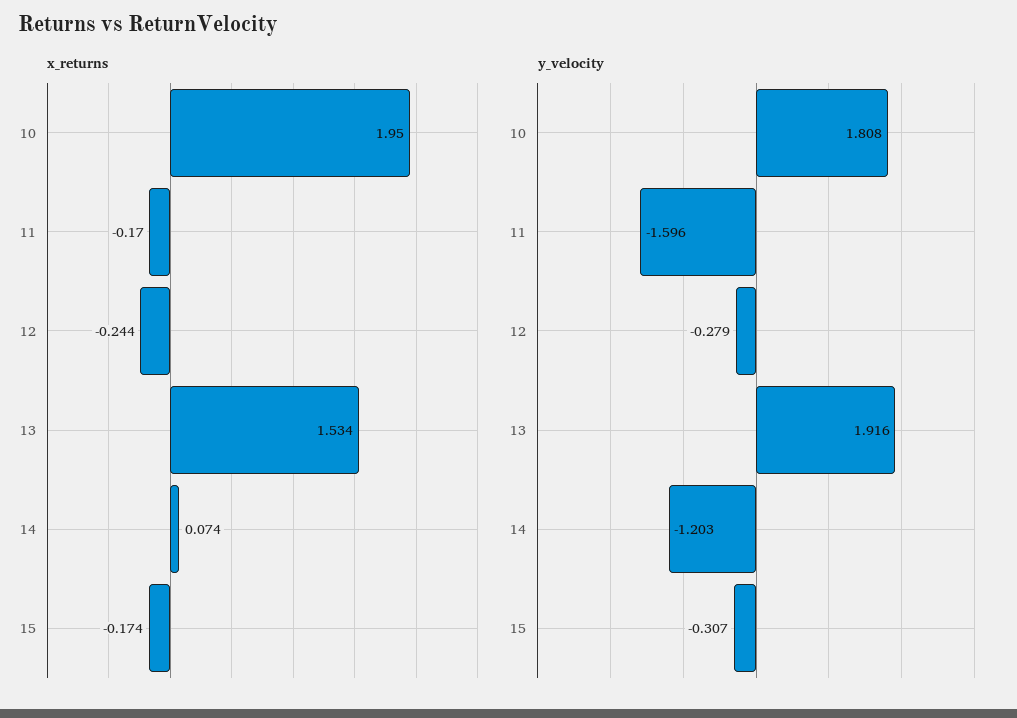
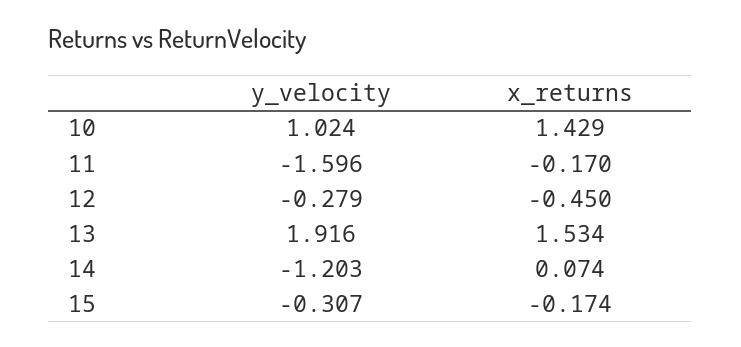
x_returns, 10: 1.95 -> 1.429
x_returns, 12: -0.244 -> -0.45
y_velocity, 10: 1.808 -> 1.024

